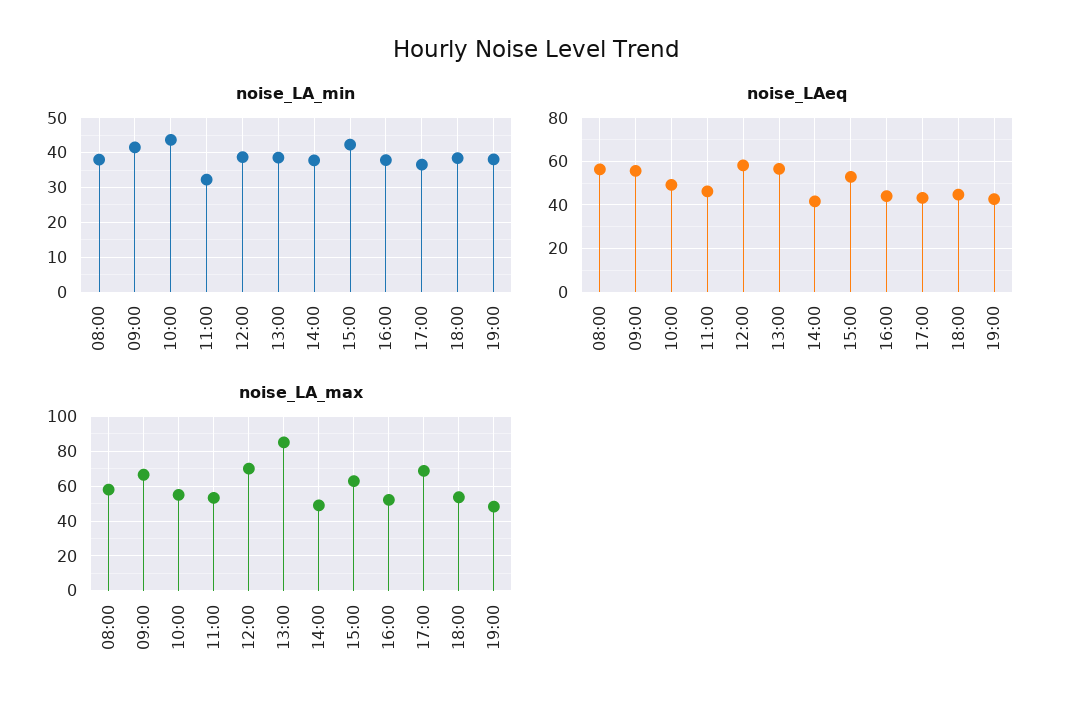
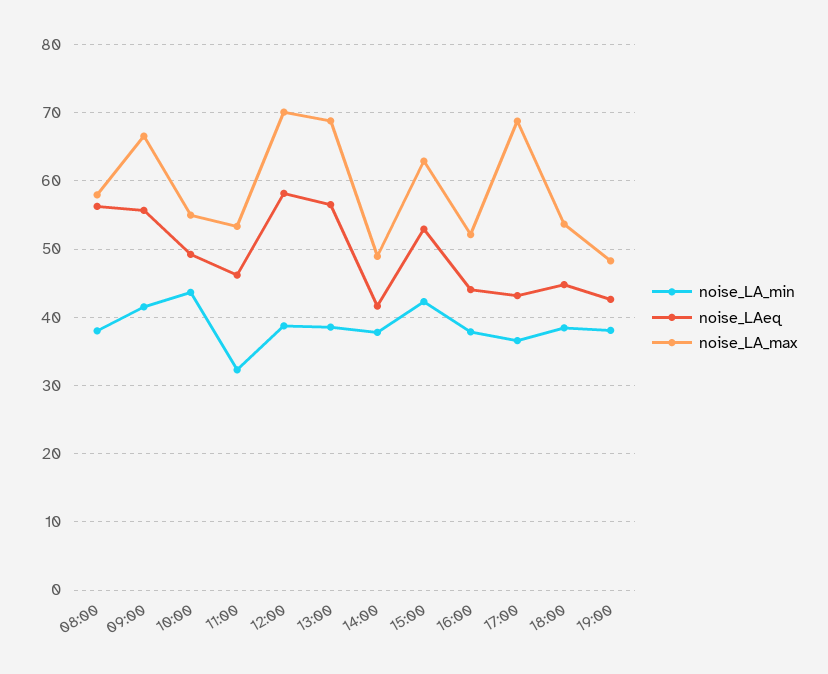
noise_LA_max, 13:00: 85 -> 69

